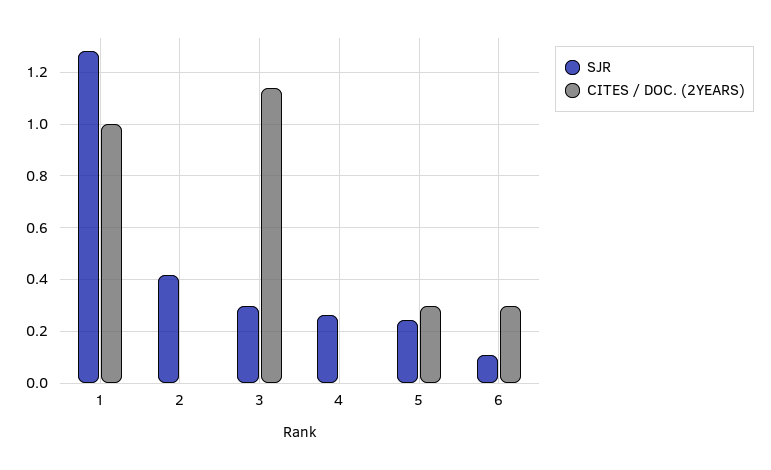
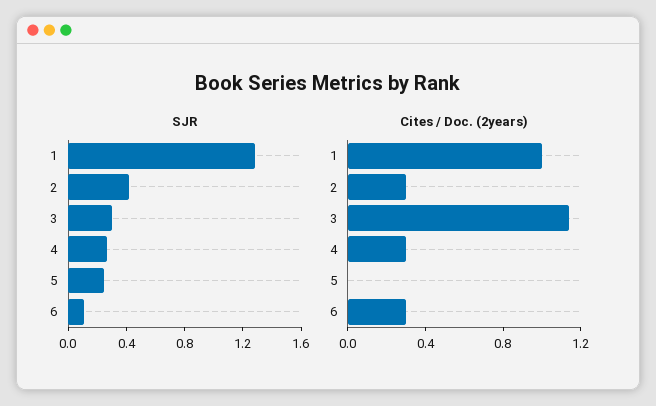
CITES / DOC. (2YEARS), 2: 0 -> 0.3
CITES / DOC. (2YEARS), 4: 0 -> 0.3
CITES / DOC. (2YEARS), 5: 0.3 -> 0

